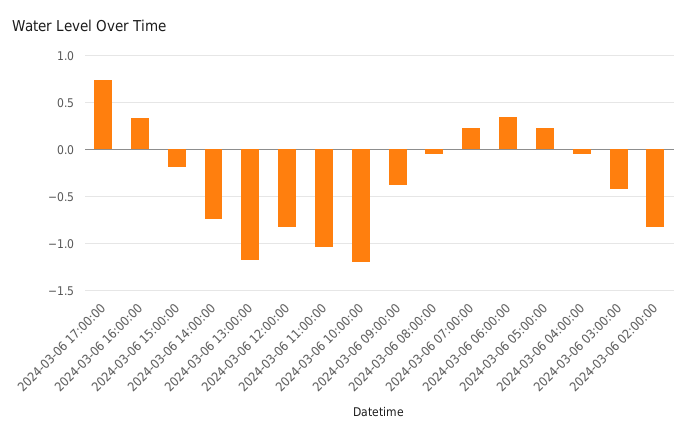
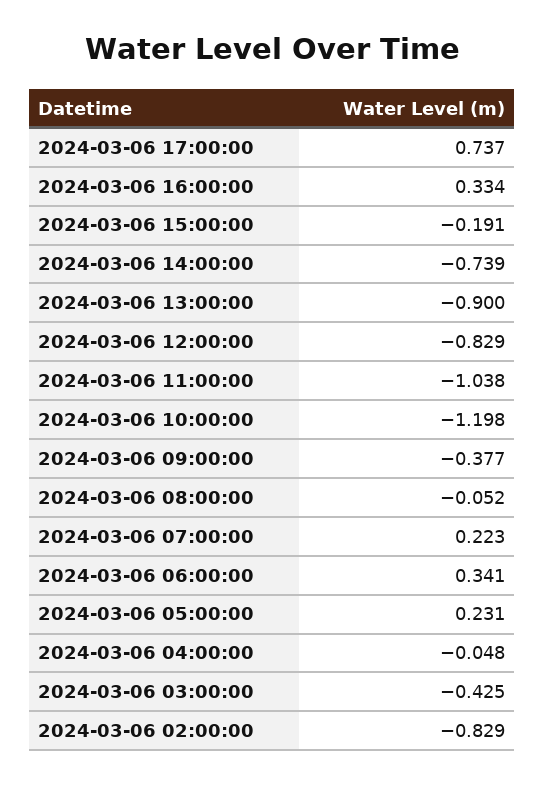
2024-03-06 13:00:00: -1.2 -> -0.9

